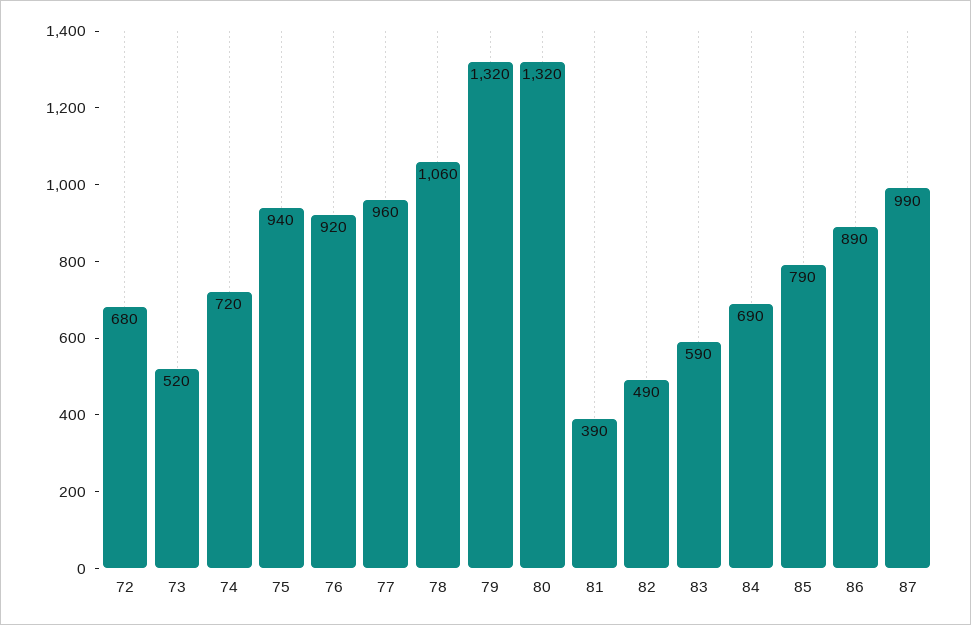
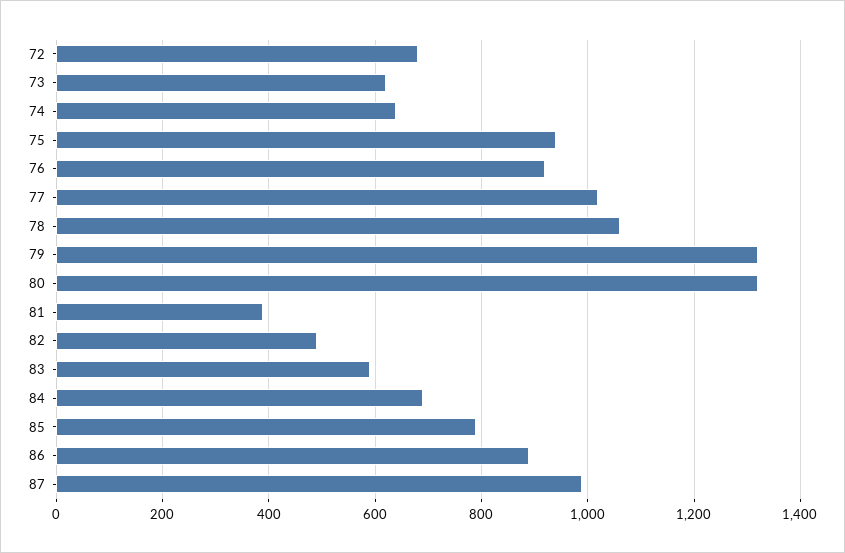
73: 520 -> 620
74: 720 -> 640
77: 960 -> 1020

